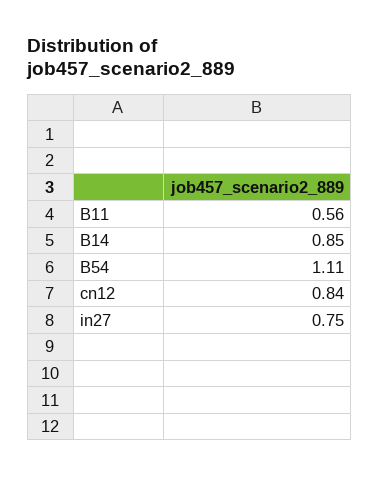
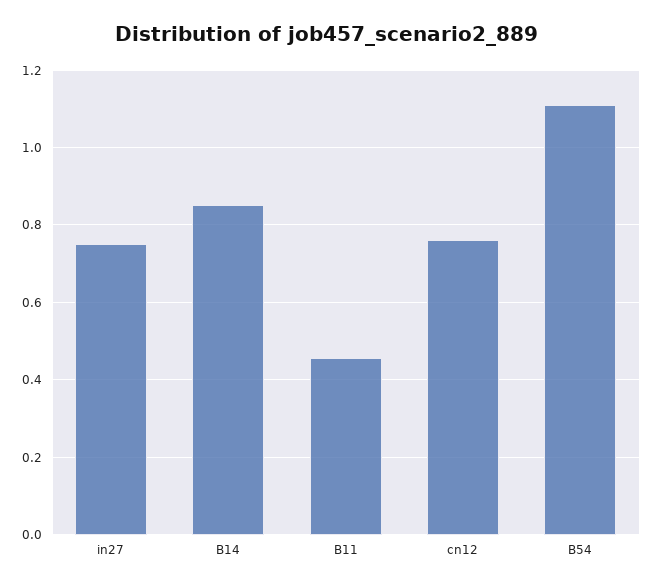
B11: 0.56 -> 0.46
cn12: 0.84 -> 0.76

